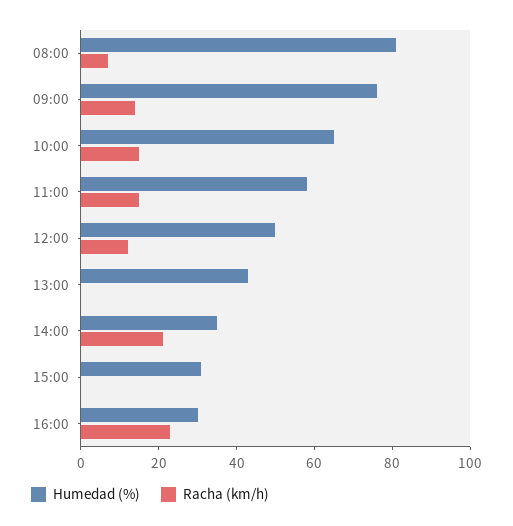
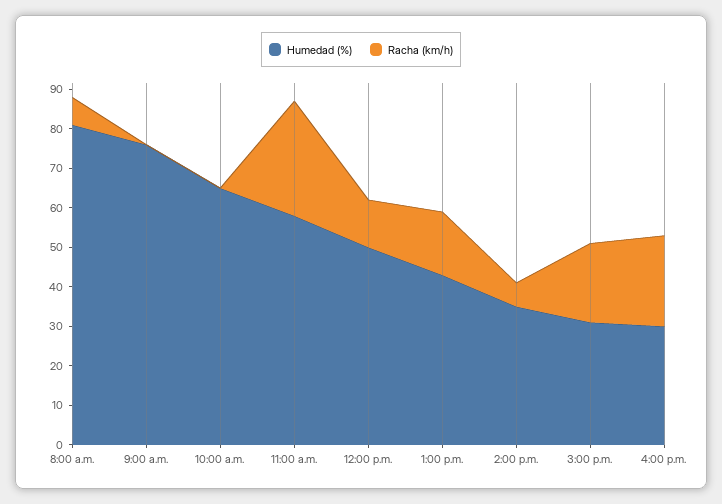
Racha (km/h), 09:00: 15 -> 0
Racha (km/h), 10:00: 15 -> 0
Racha (km/h), 11:00: 15 -> 30
Racha (km/h), 13:00: 0 -> 15
Racha (km/h), 14:00: 20 -> 5
Racha (km/h), 15:00: 0 -> 20

